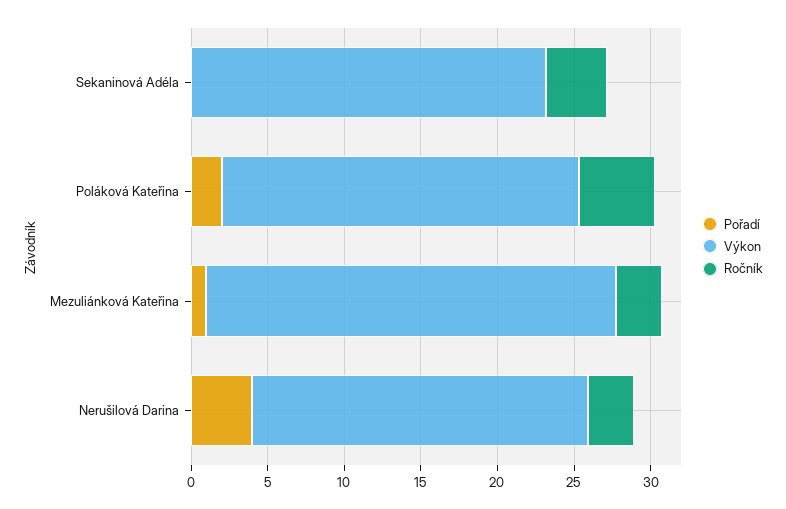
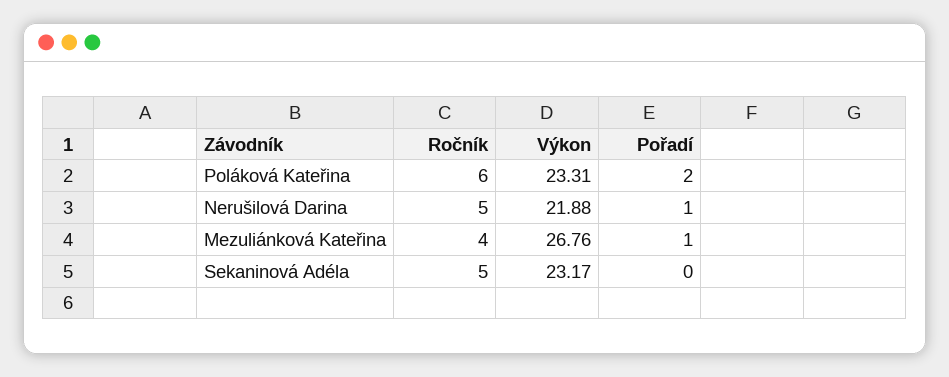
Ročník, Sekaninová Adéla: 4 -> 5
Ročník, Poláková Kateřina: 5 -> 6
Ročník, Mezuliánková Kateřina: 3 -> 4
Pořadí, Nerušilová Darina: 4 -> 1
Ročník, Nerušilová Darina: 3 -> 5

